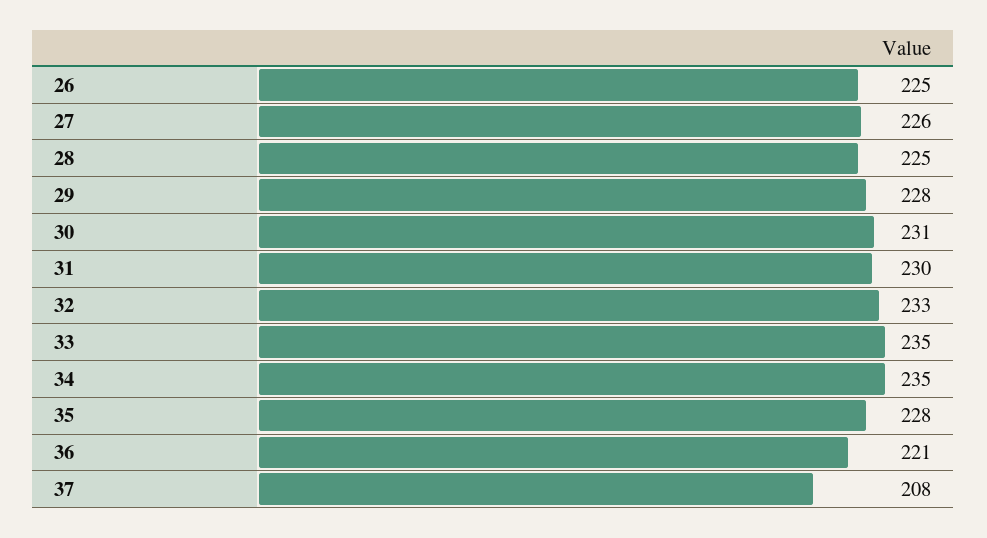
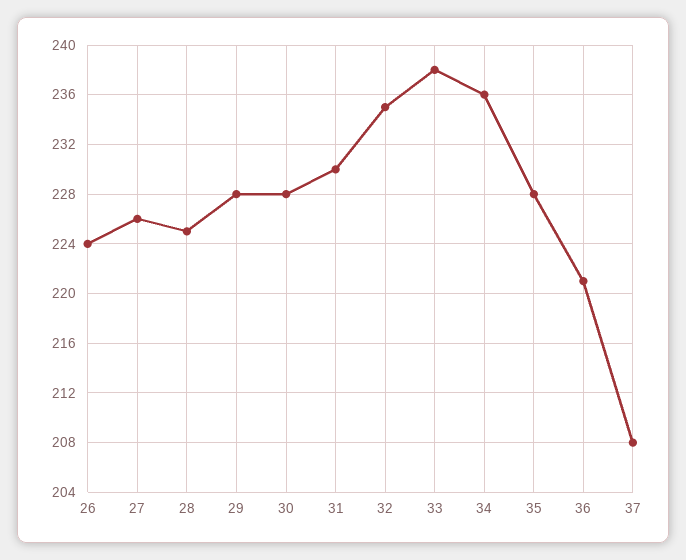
26: 225 -> 224
30: 231 -> 228
32: 233 -> 235
33: 235 -> 238
34: 235 -> 236

